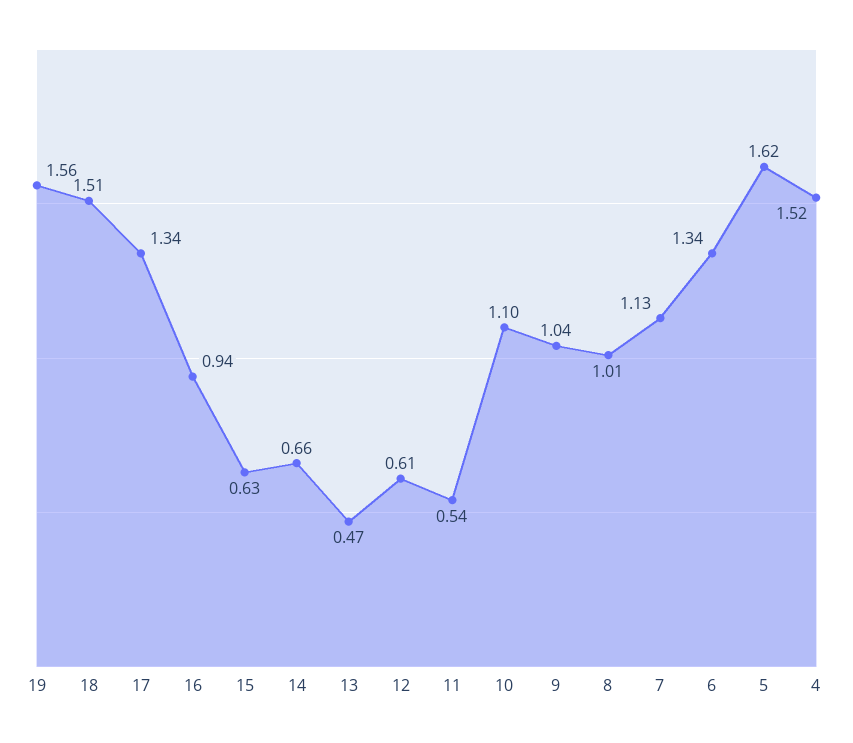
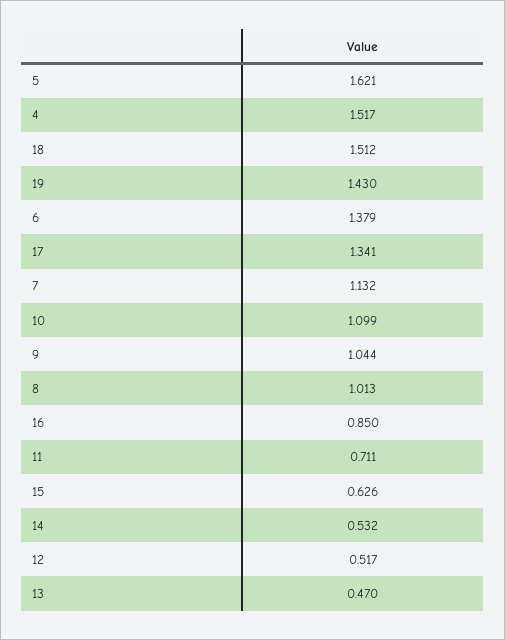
19: 1.56 -> 1.43
16: 0.94 -> 0.85
14: 0.66 -> 0.532
12: 0.61 -> 0.517
11: 0.54 -> 0.711
6: 1.34 -> 1.379

